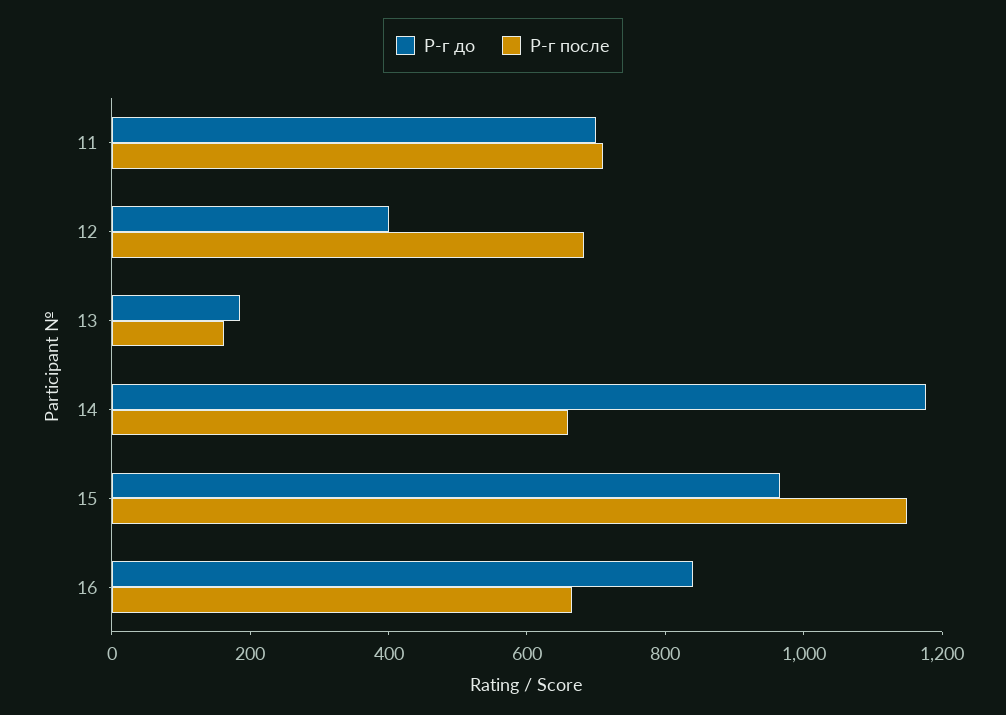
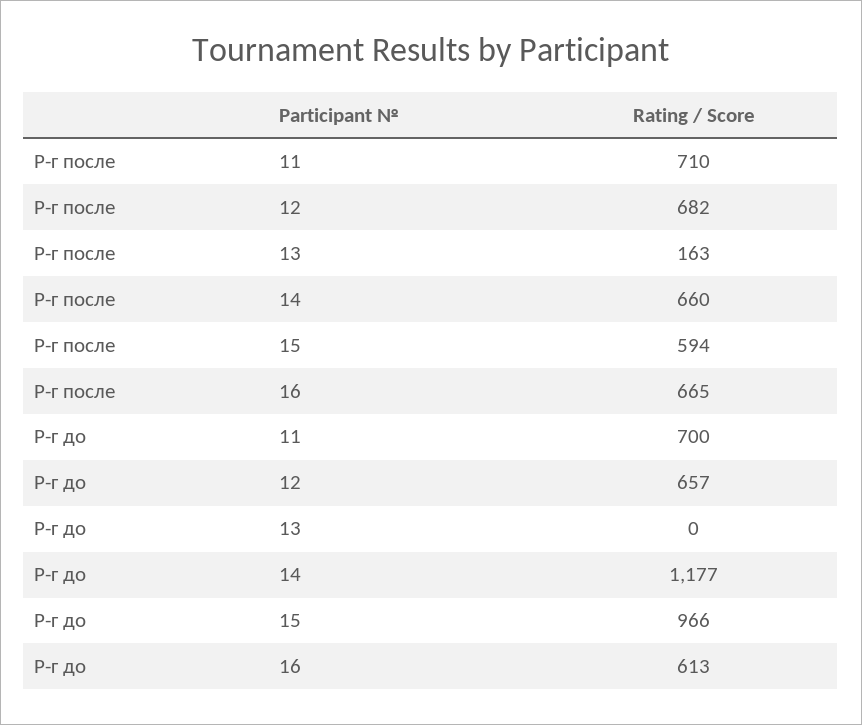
Р-г до, 12: 400 -> 657
Р-г до, 13: 200 -> 0
Р-г после, 15: 1150 -> 594
Р-г до, 16: 850 -> 613

